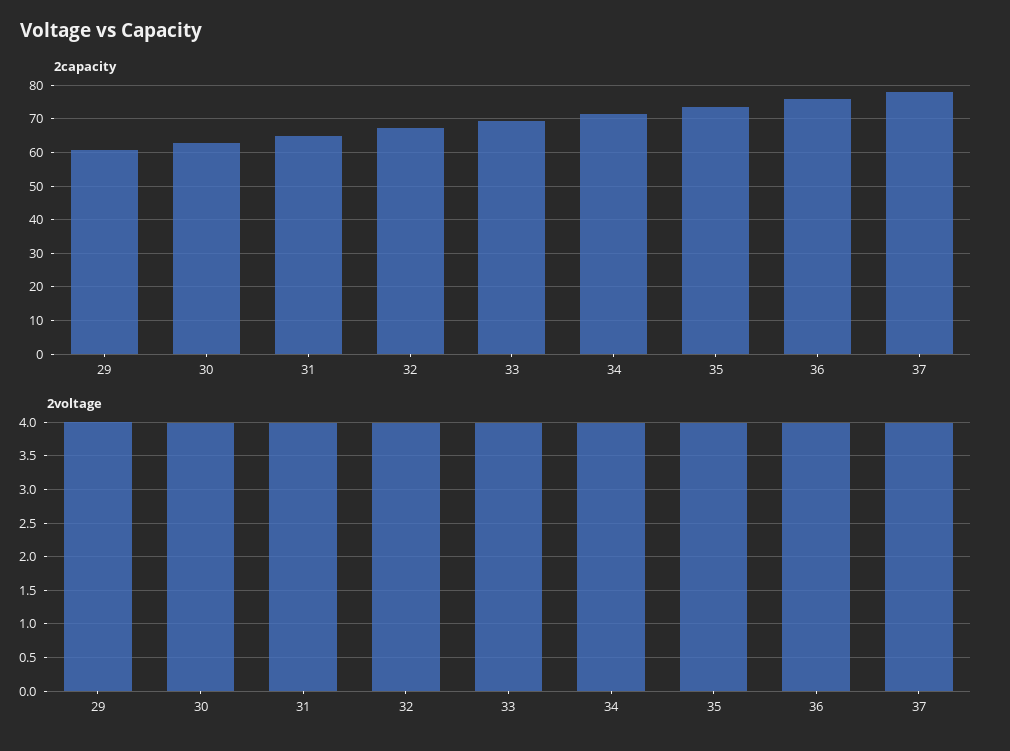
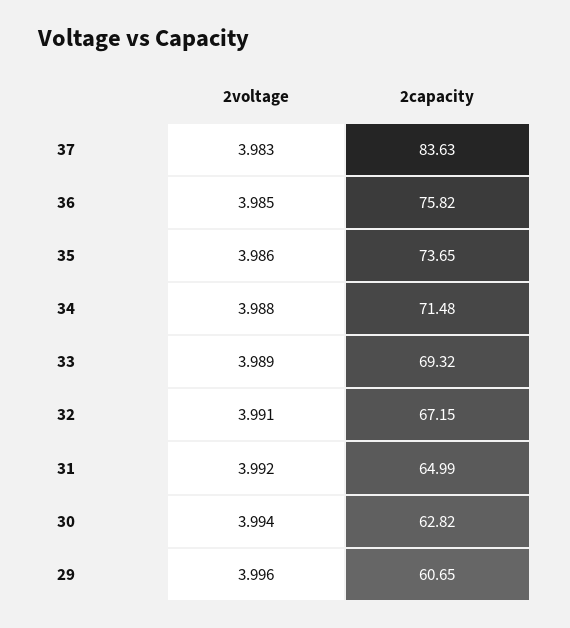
2capacity, 37: 78 -> 83.63

